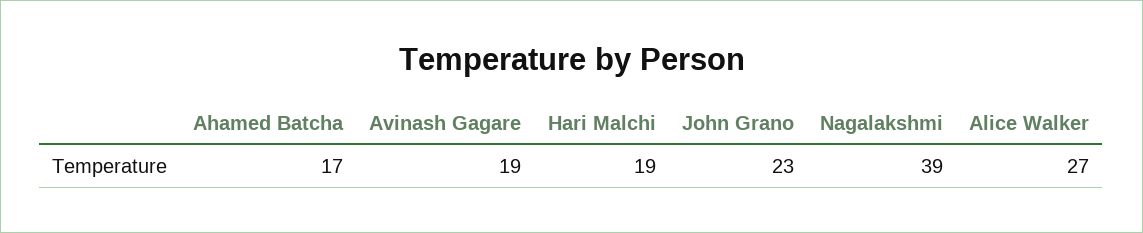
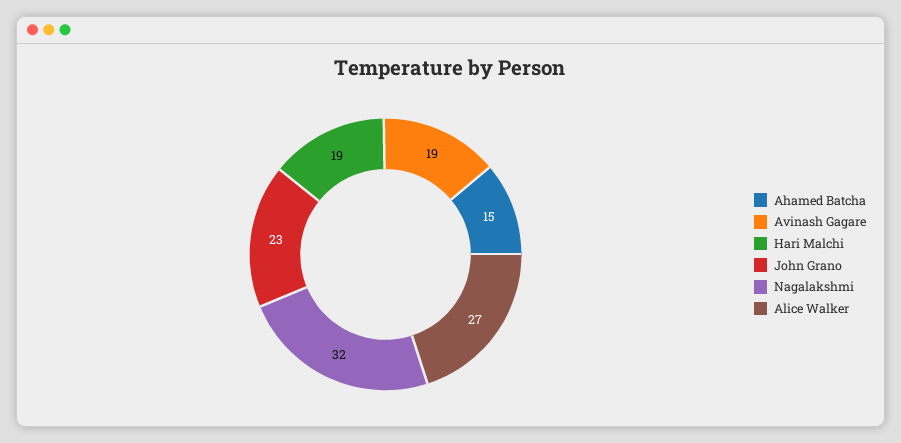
Ahamed Batcha: 17 -> 15
Nagalakshmi: 39 -> 32

